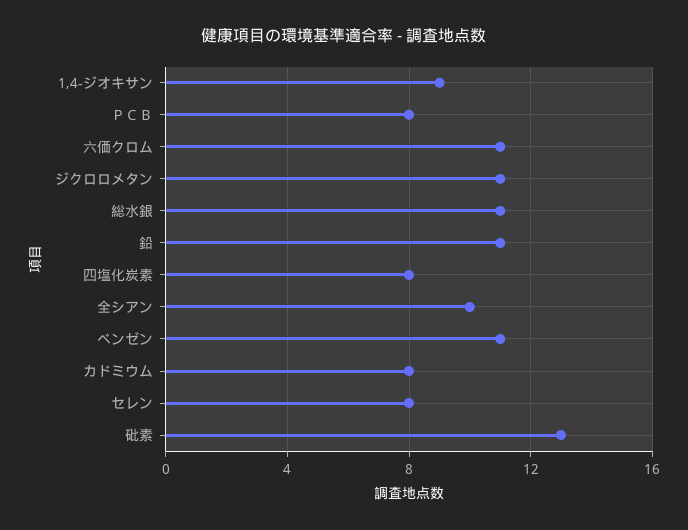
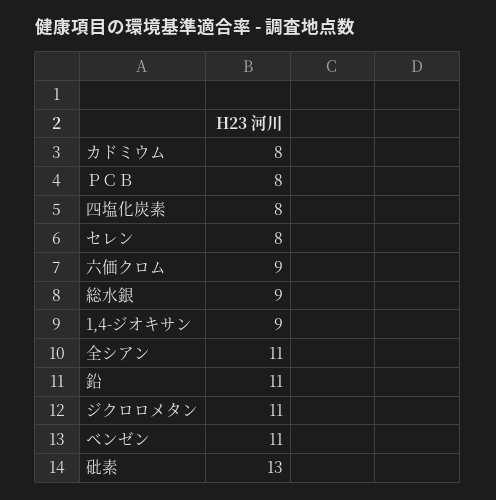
六価クロム: 11 -> 9
総水銀: 11 -> 9
全シアン: 10 -> 11

